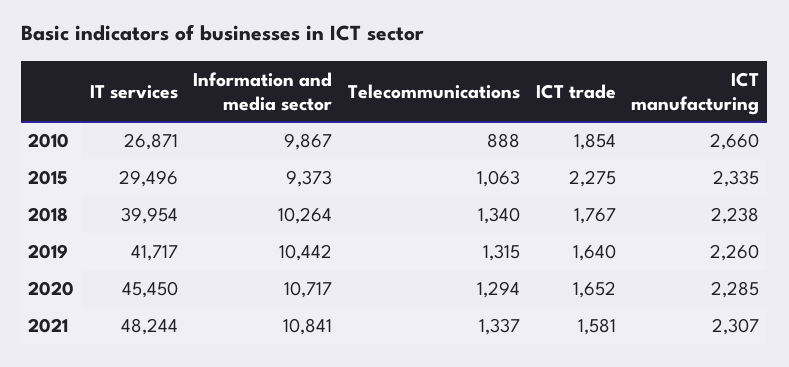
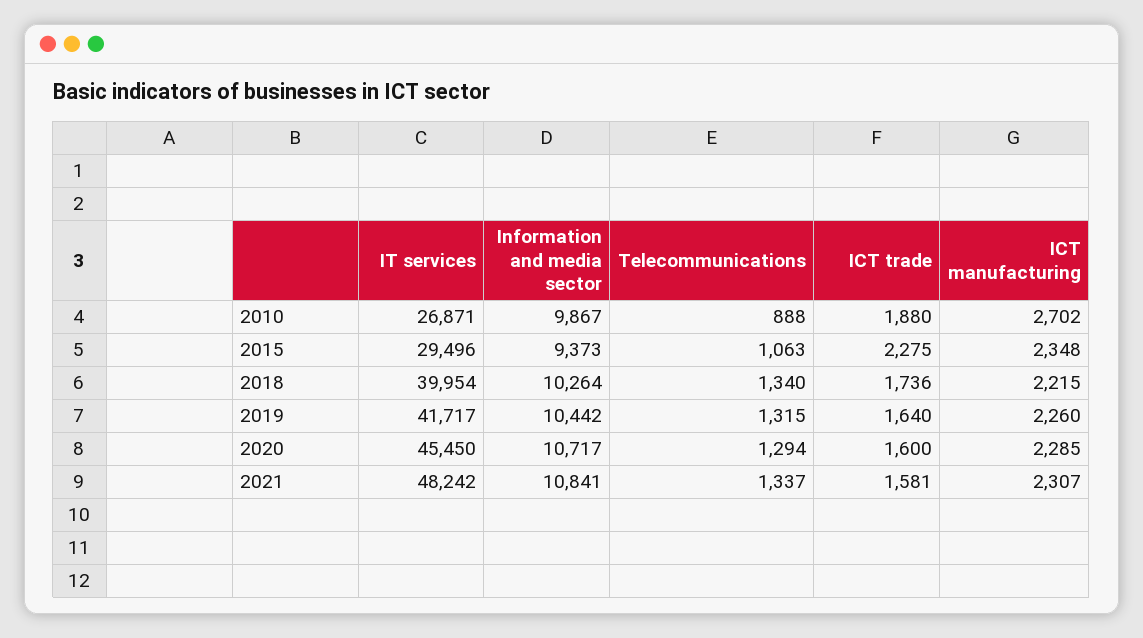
ICT trade, 2010: 1854 -> 1880
ICT manufacturing, 2010: 2660 -> 2702
ICT manufacturing, 2015: 2335 -> 2348
ICT trade, 2018: 1767 -> 1736
ICT manufacturing, 2018: 2238 -> 2215
ICT trade, 2020: 1652 -> 1600
IT services, 2021: 48244 -> 48242

